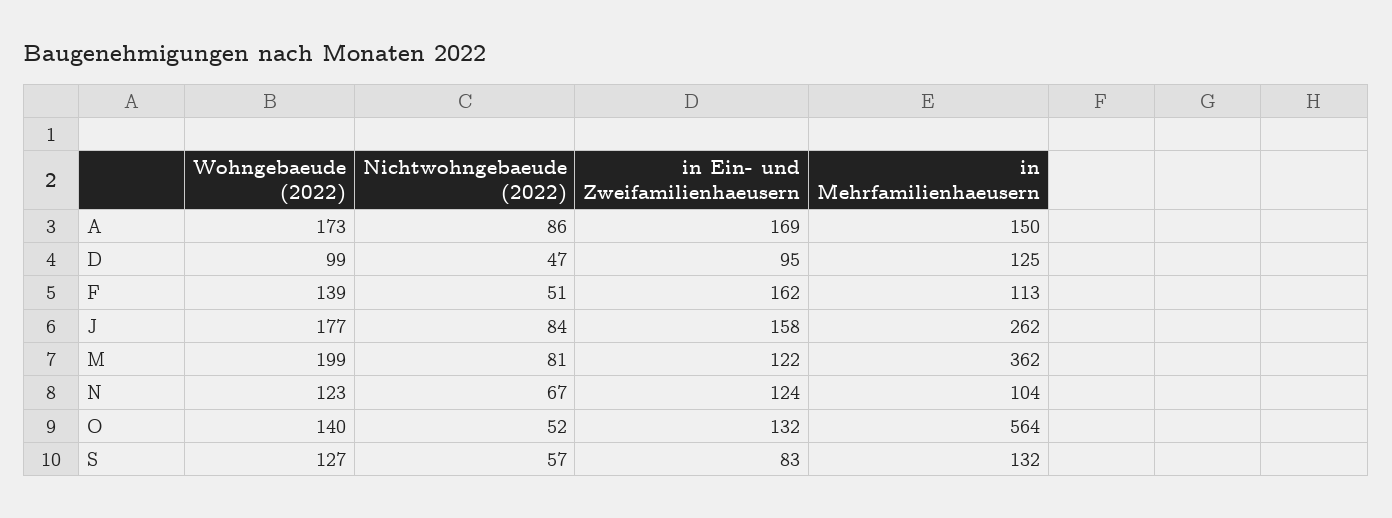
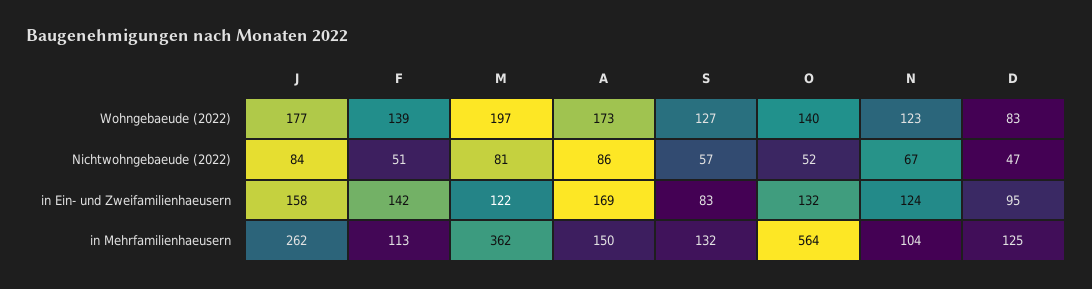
Wohngebaeude (2022), D: 99 -> 83
in Ein- und Zweifamilienhaeusern, F: 162 -> 142
Wohngebaeude (2022), M: 199 -> 197

